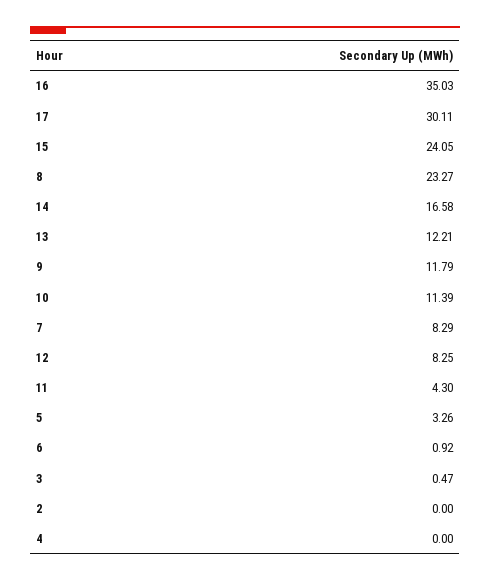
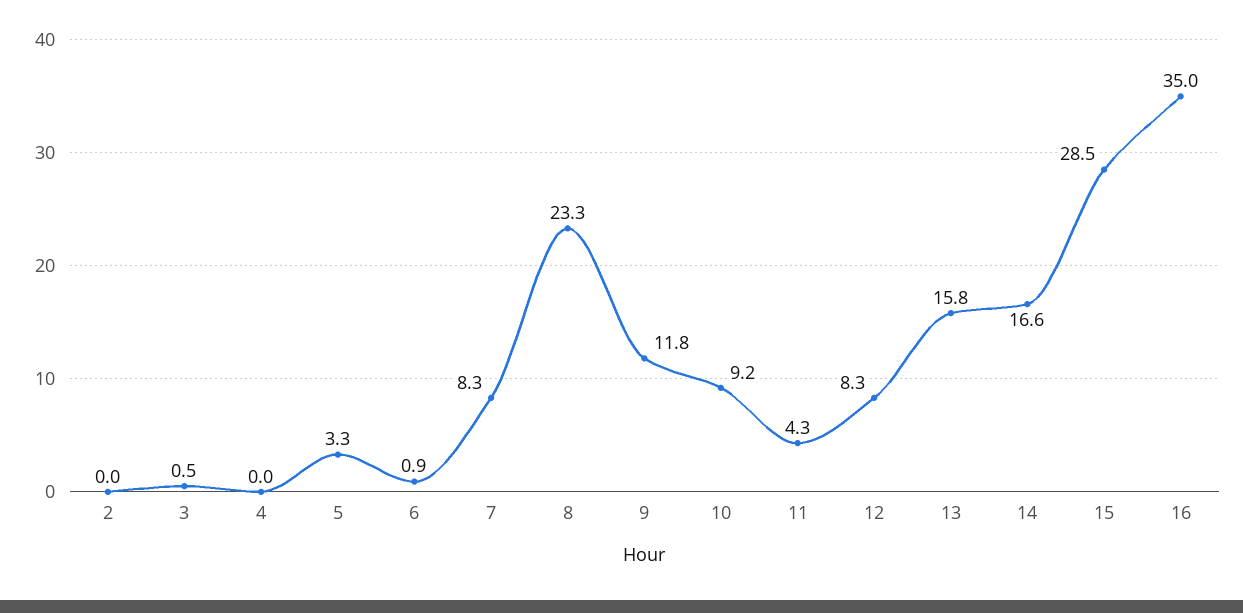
17: 30.11 -> none
15: 24.05 -> 28.5
13: 12.21 -> 15.8
10: 11.39 -> 9.2

